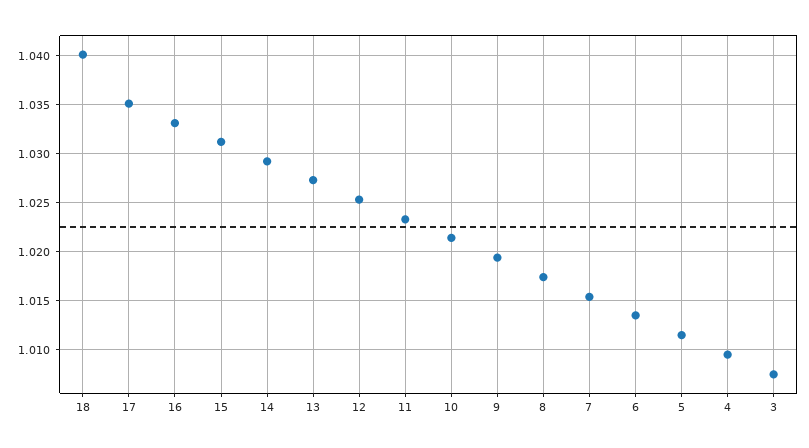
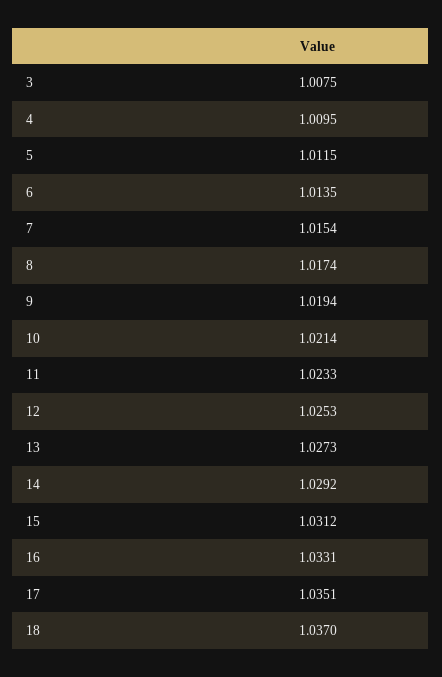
18: 1.04 -> 1.037

